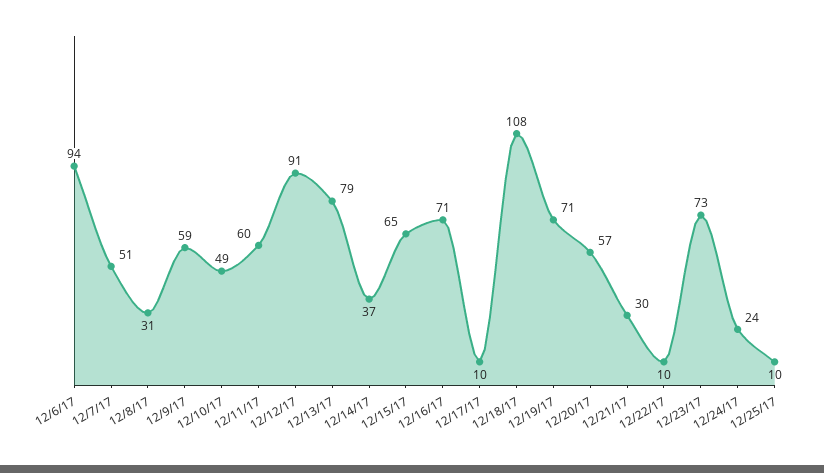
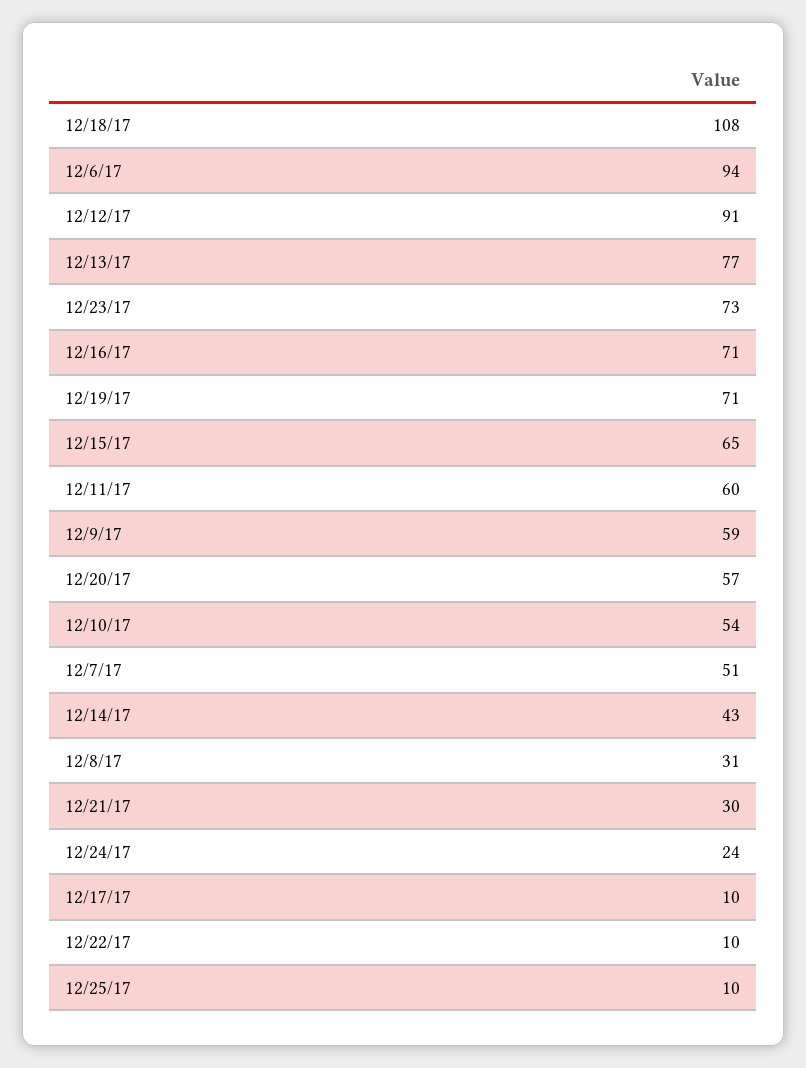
12/10/17: 49 -> 54
12/13/17: 79 -> 77
12/14/17: 37 -> 43

